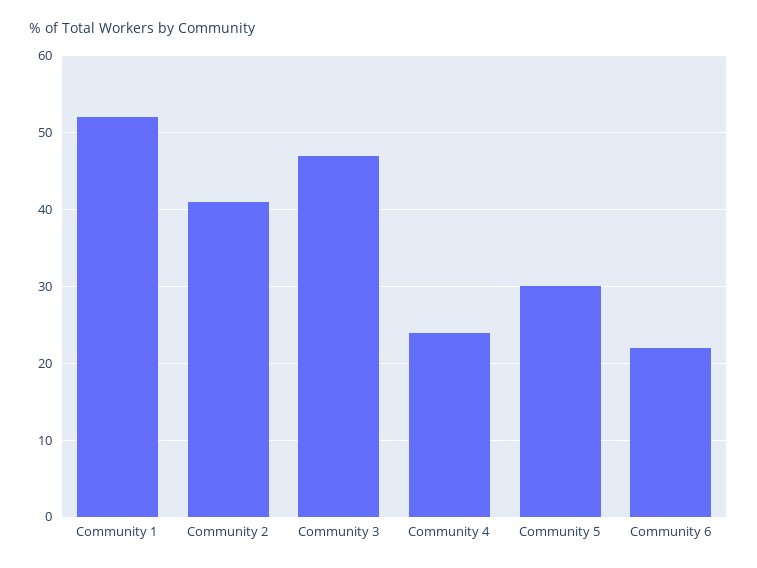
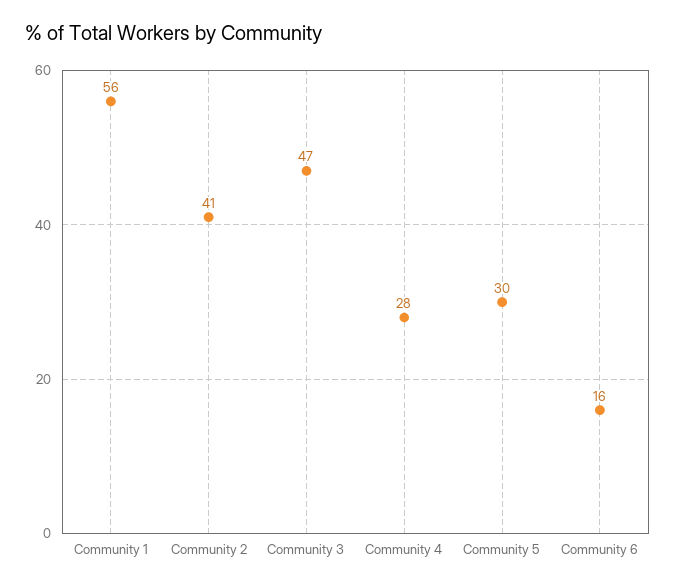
Community 1: 52 -> 56
Community 4: 24 -> 28
Community 6: 22 -> 16

